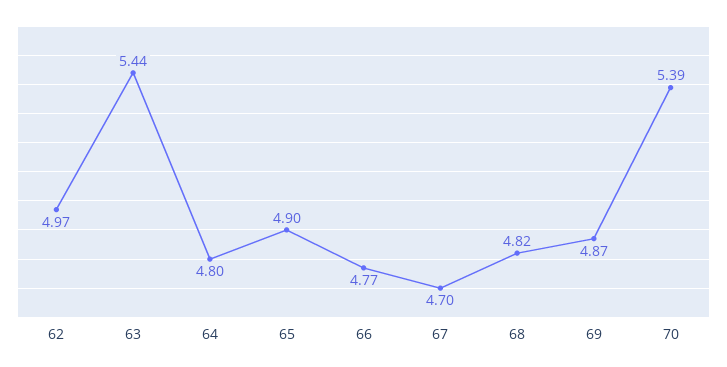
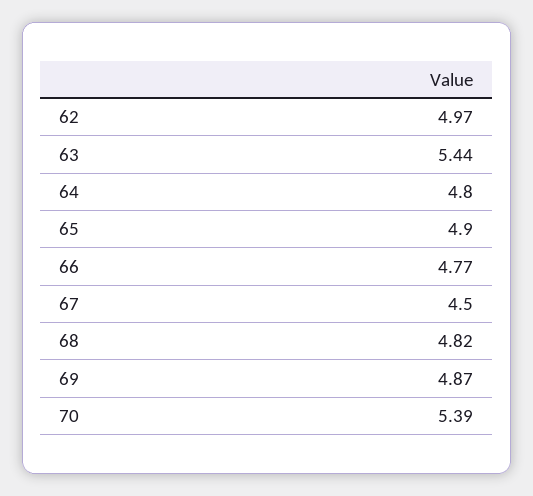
67: 4.7 -> 4.5

